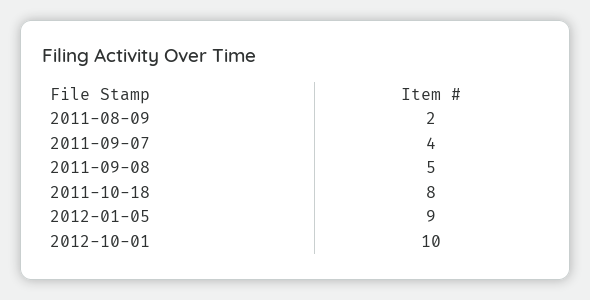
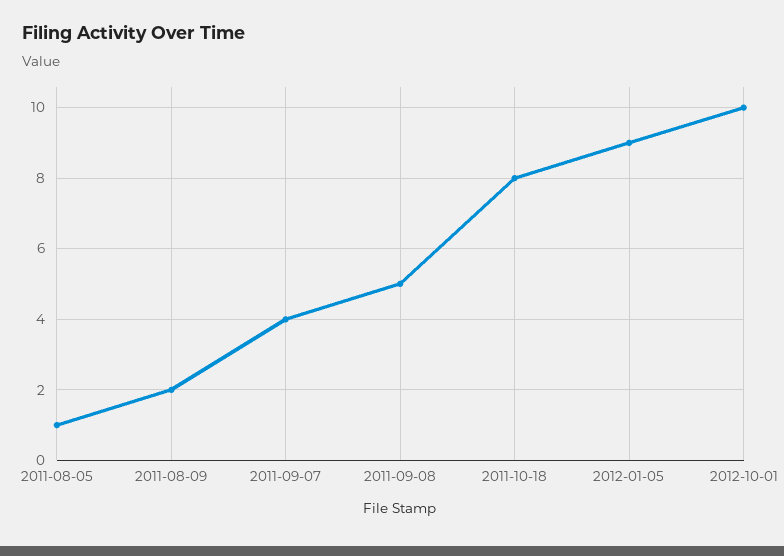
2011-08-05: none -> 1

